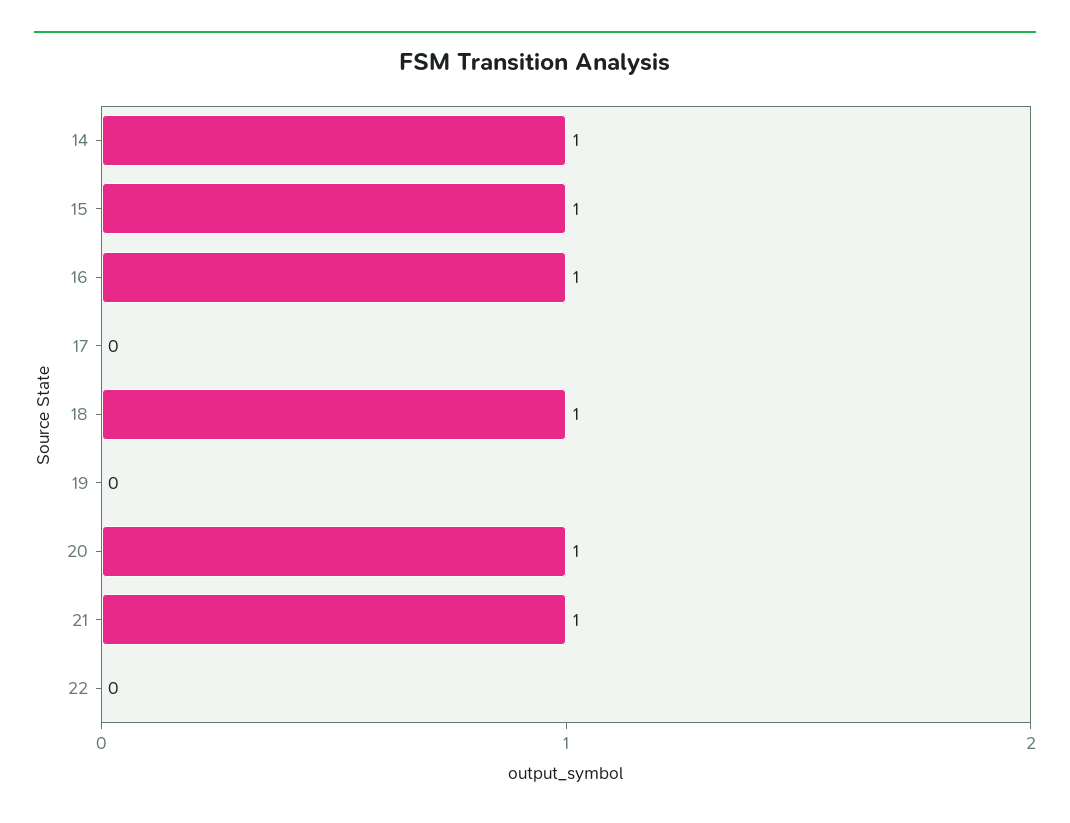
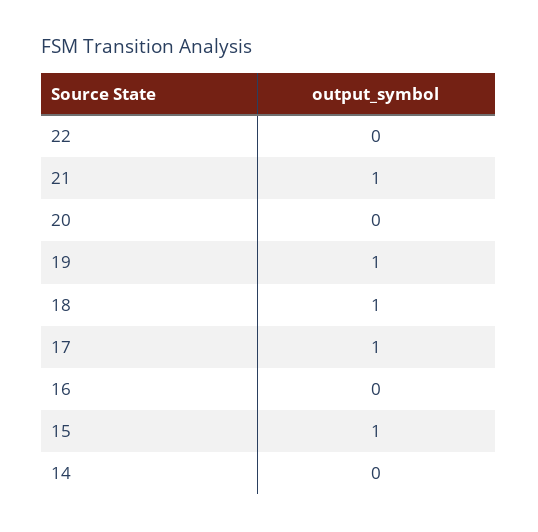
14: 1 -> 0
16: 1 -> 0
17: 0 -> 1
19: 0 -> 1
20: 1 -> 0

